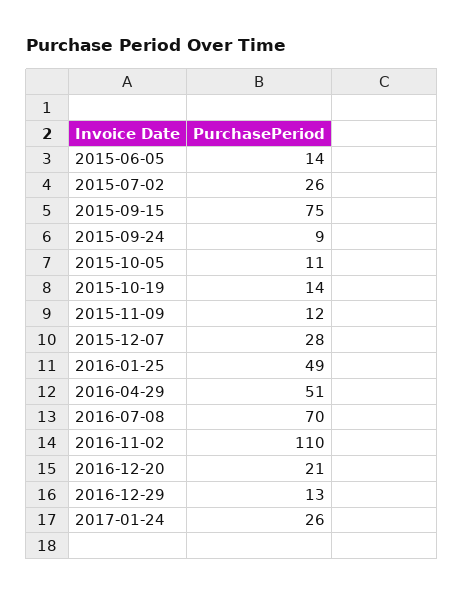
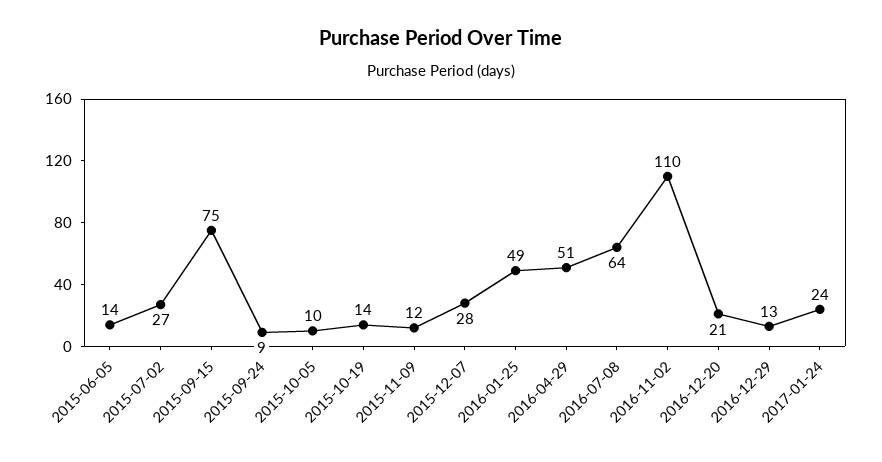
2015-07-02: 26 -> 27
2015-10-05: 11 -> 10
2016-07-08: 70 -> 64
2017-01-24: 26 -> 24

